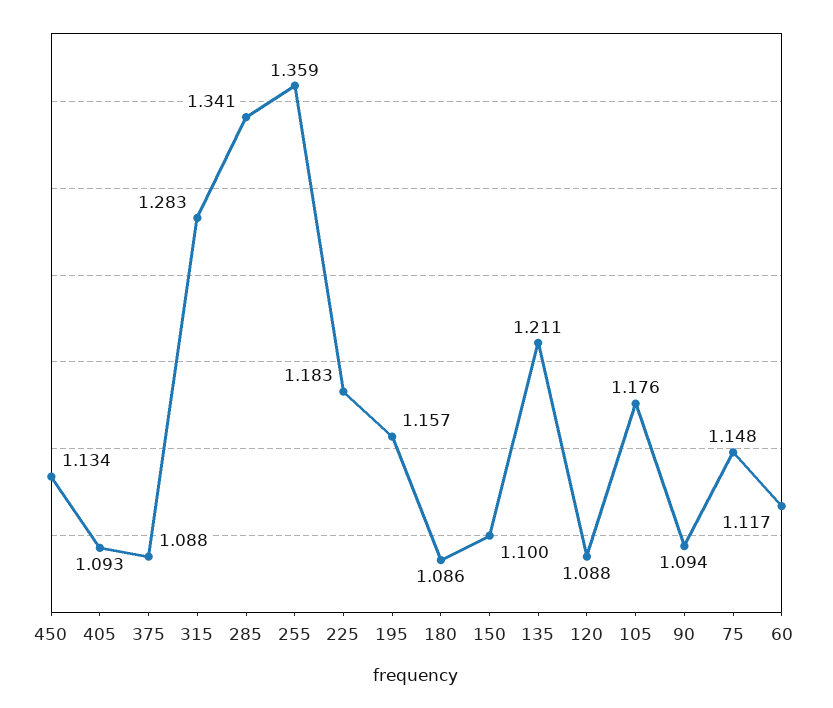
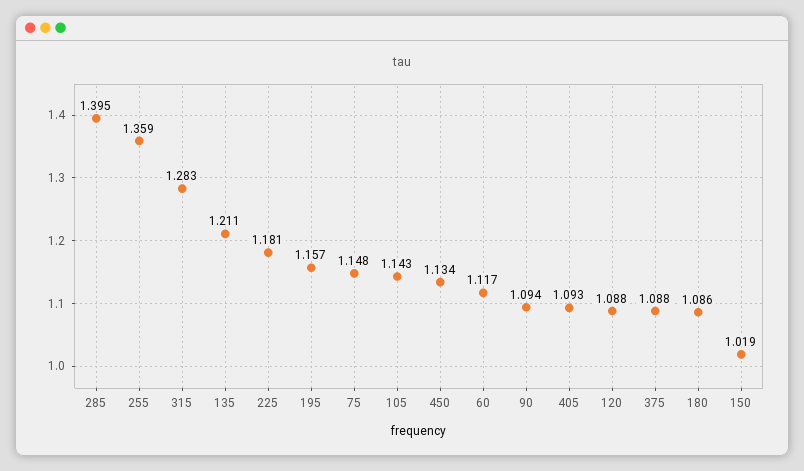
285: 1.341 -> 1.395
225: 1.183 -> 1.181
150: 1.1 -> 1.019
105: 1.176 -> 1.143

